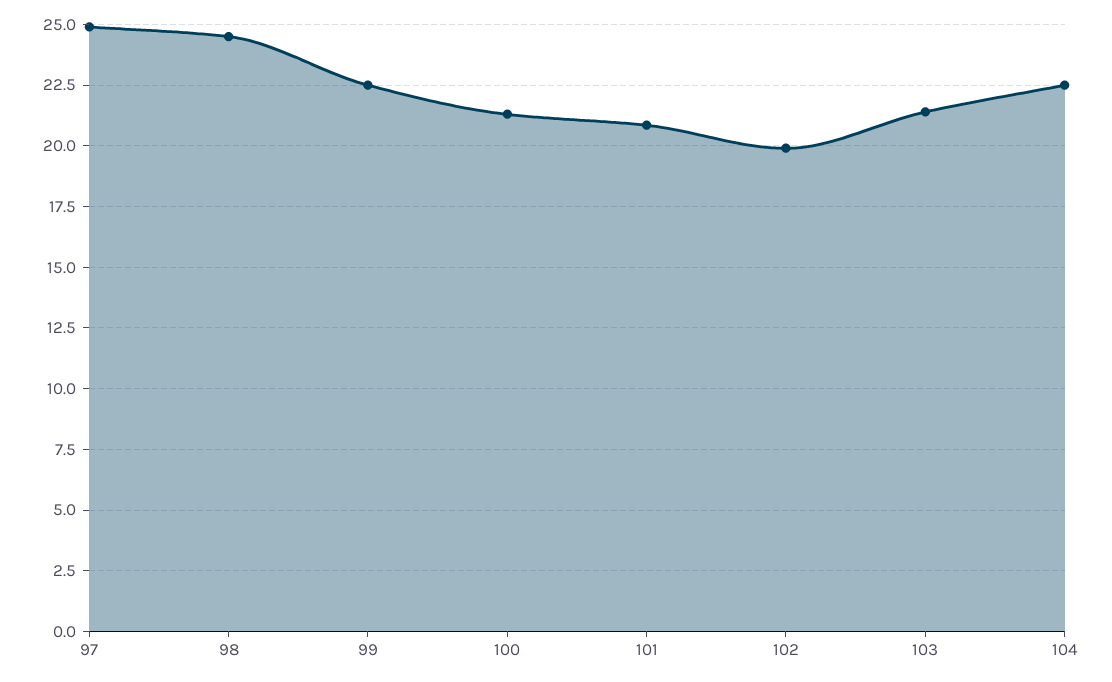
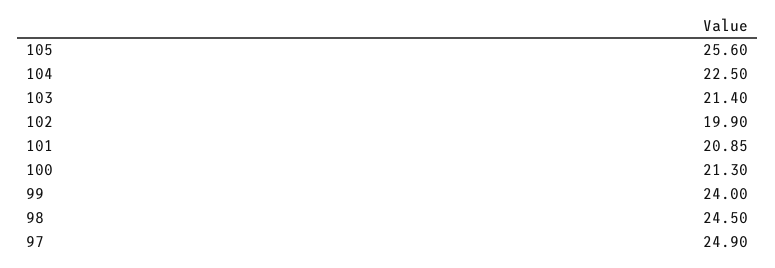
99: 22.5 -> 24
105: none -> 25.6

